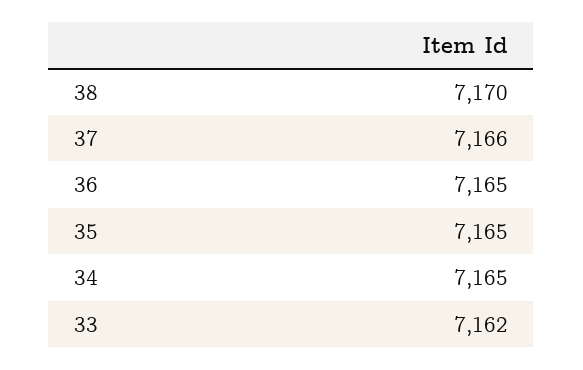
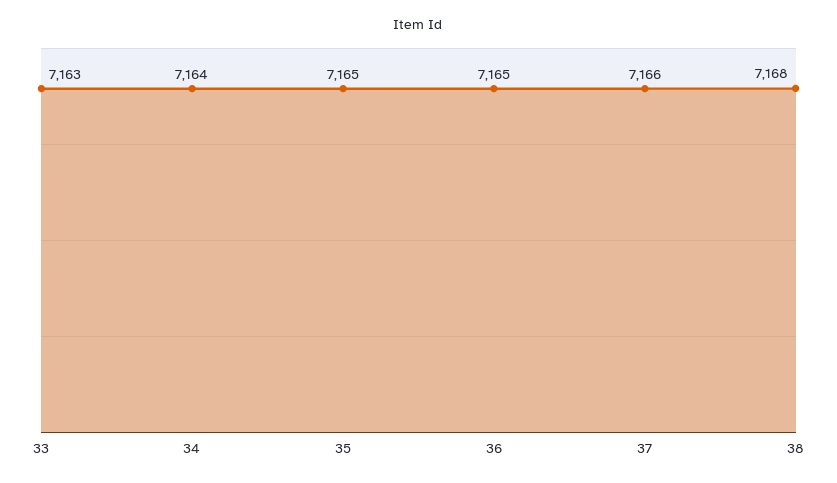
38: 7170 -> 7168
34: 7165 -> 7164
33: 7162 -> 7163

